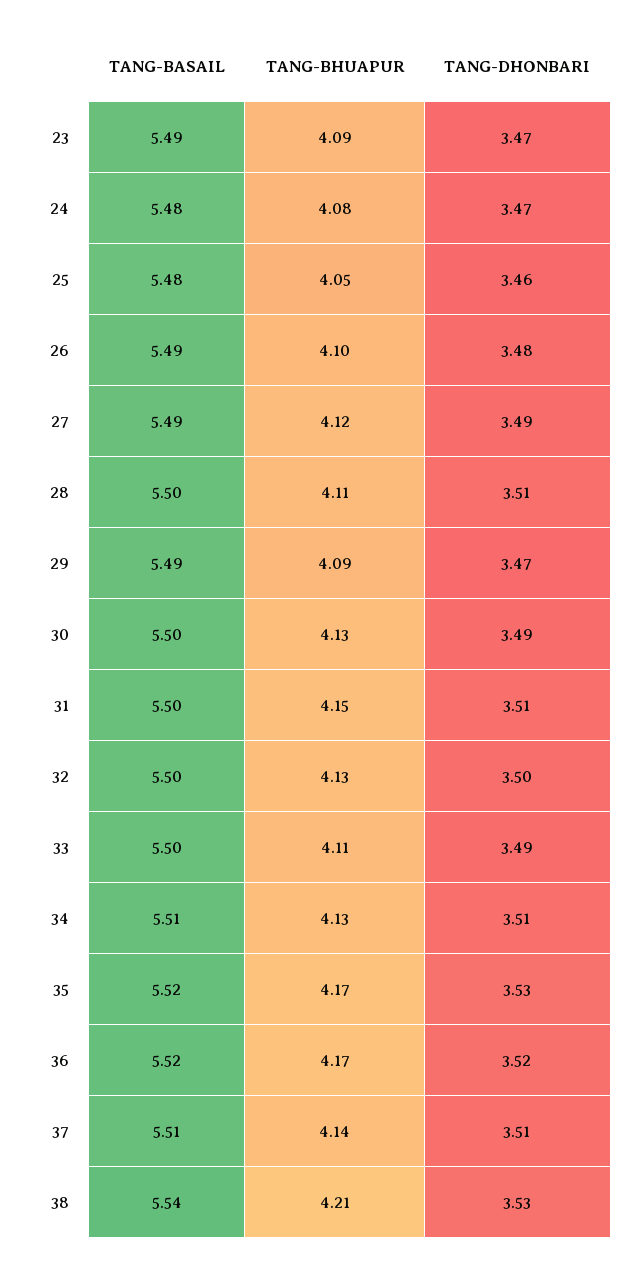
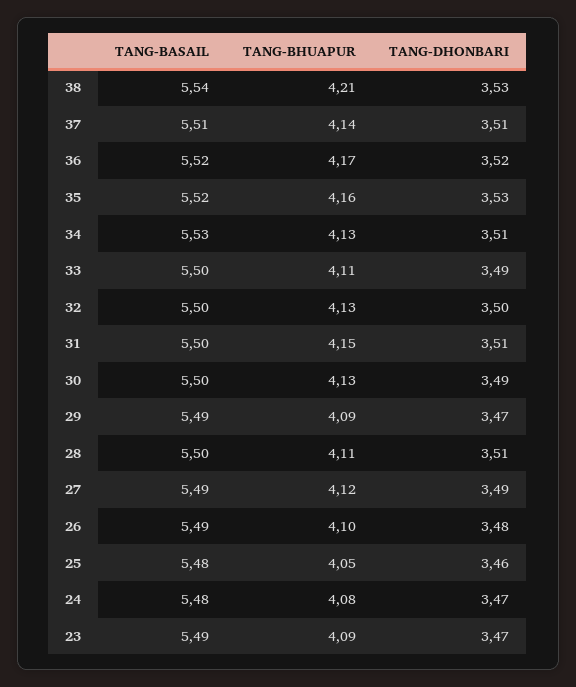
TANG-BASAIL, 34: 5.51 -> 5.53
TANG-BHUAPUR, 35: 4.17 -> 4.16

